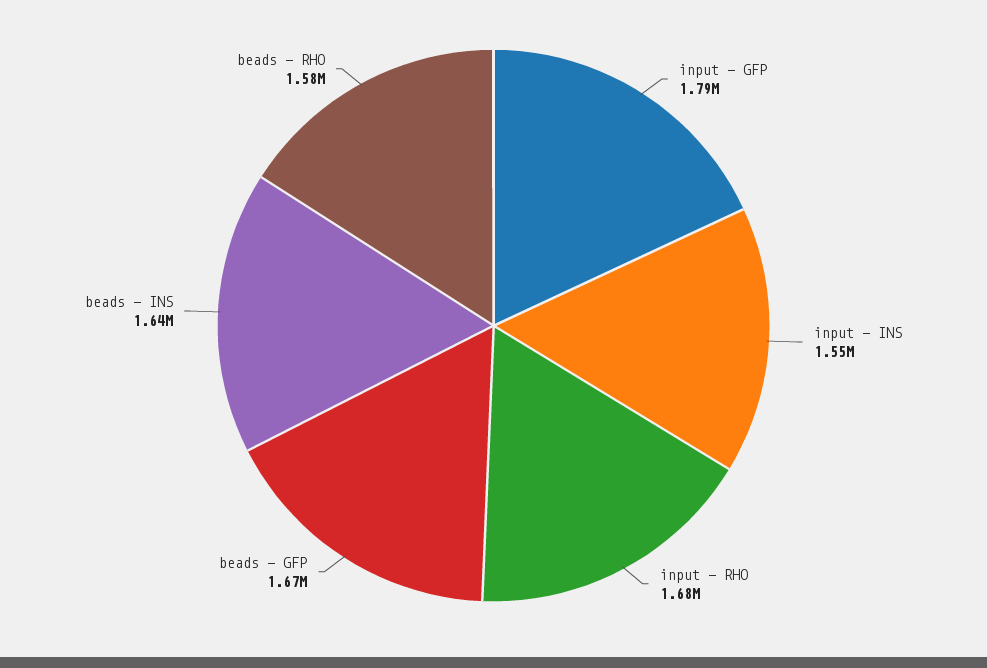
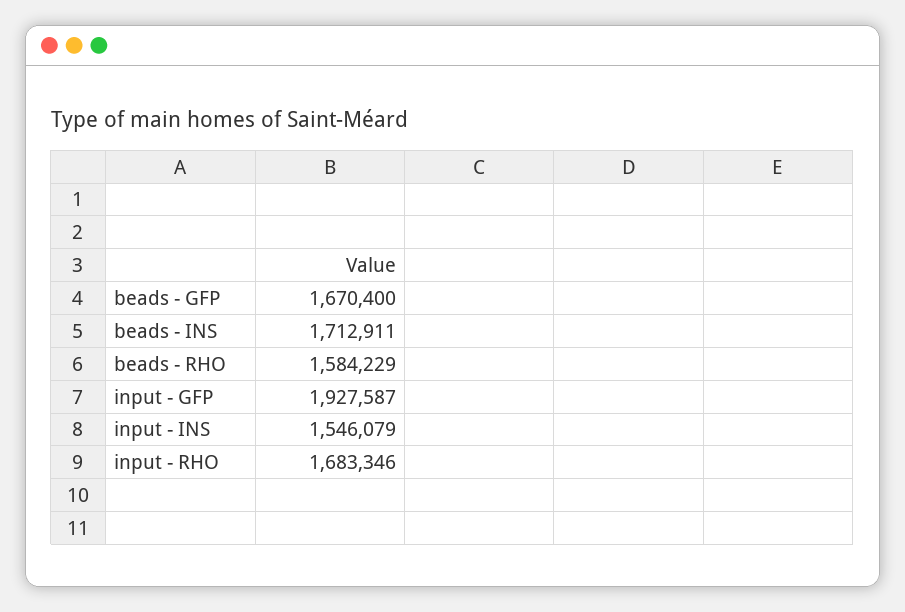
input - GFP: 1790000 -> 1927587
beads - INS: 1640000 -> 1712911

